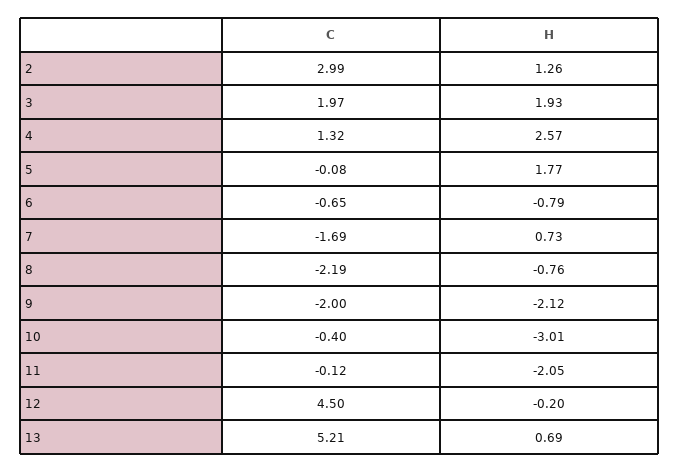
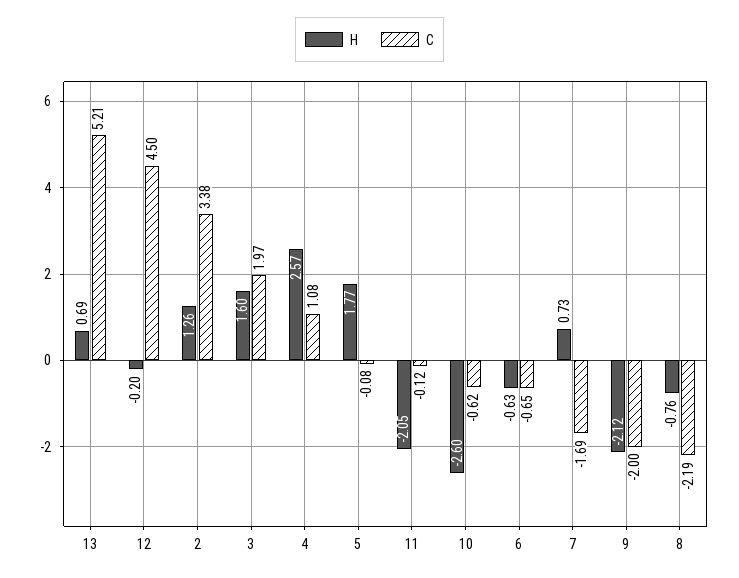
C, 2: 2.99 -> 3.38
H, 3: 1.93 -> 1.6
C, 4: 1.32 -> 1.08
H, 6: -0.79 -> -0.63
C, 10: -0.4 -> -0.62
H, 10: -3.01 -> -2.6

